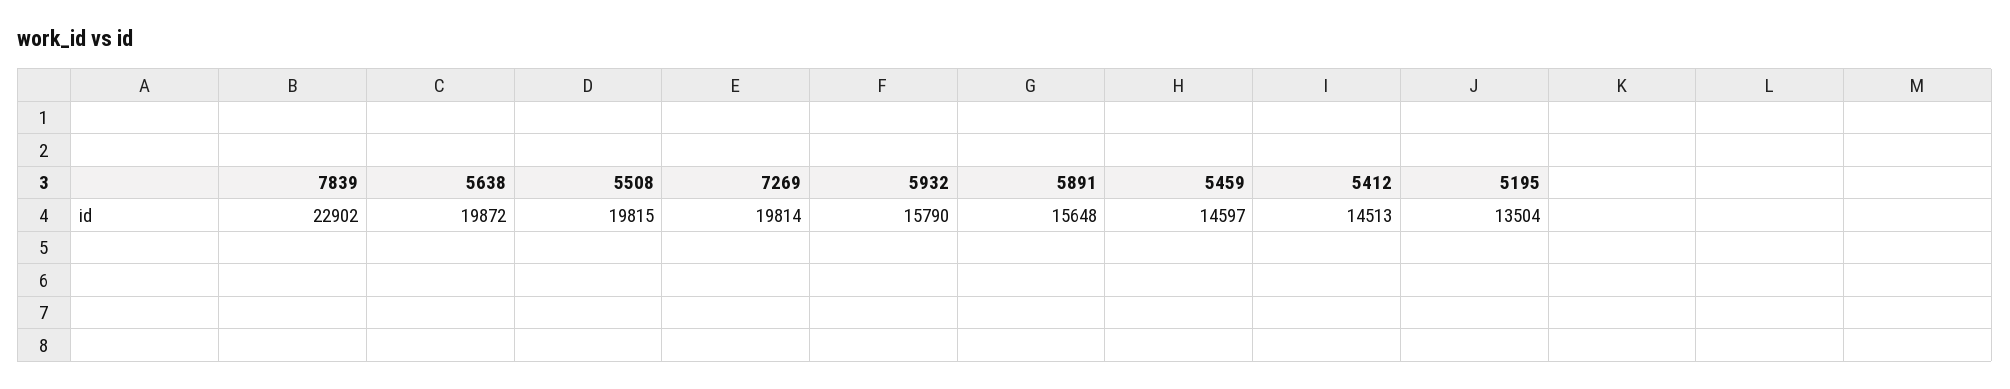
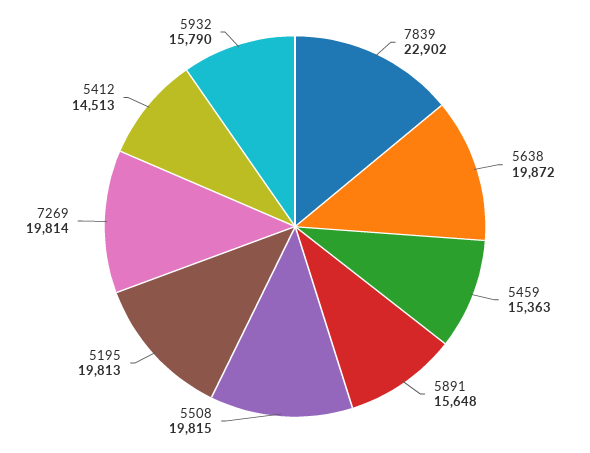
5459: 14597 -> 15363
5195: 13504 -> 19813

